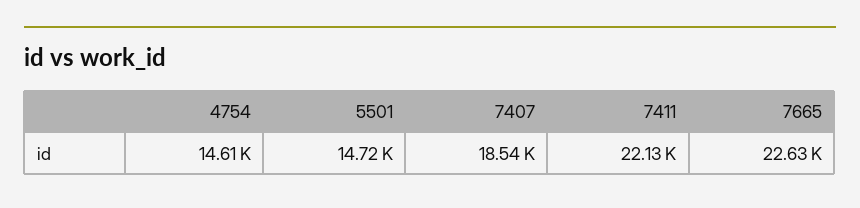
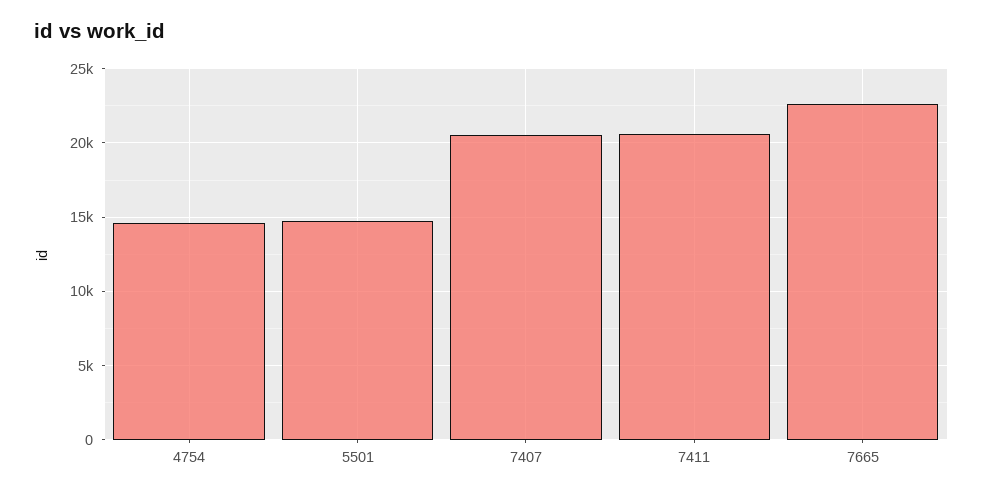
7407: 18540 -> 20500
7411: 22130 -> 20500

